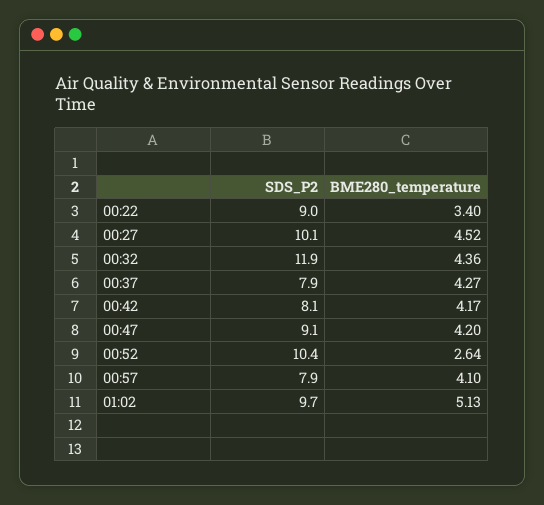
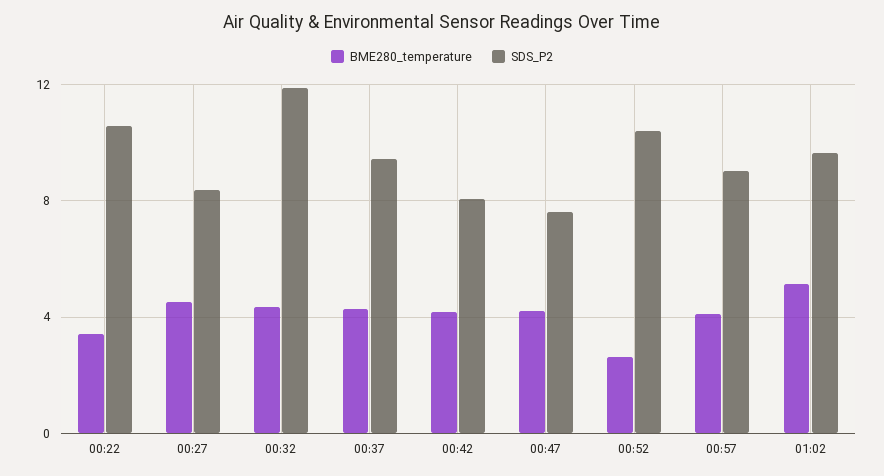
SDS_P2, 00:22: 9 -> 10.5
SDS_P2, 00:27: 10.1 -> 8.5
SDS_P2, 00:37: 7.9 -> 9.5
SDS_P2, 00:47: 9.1 -> 7.5
SDS_P2, 00:57: 7.9 -> 9

